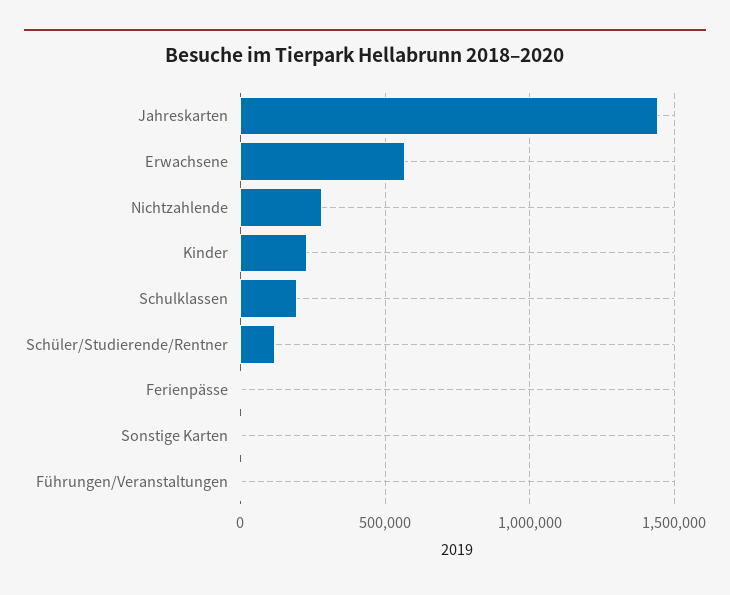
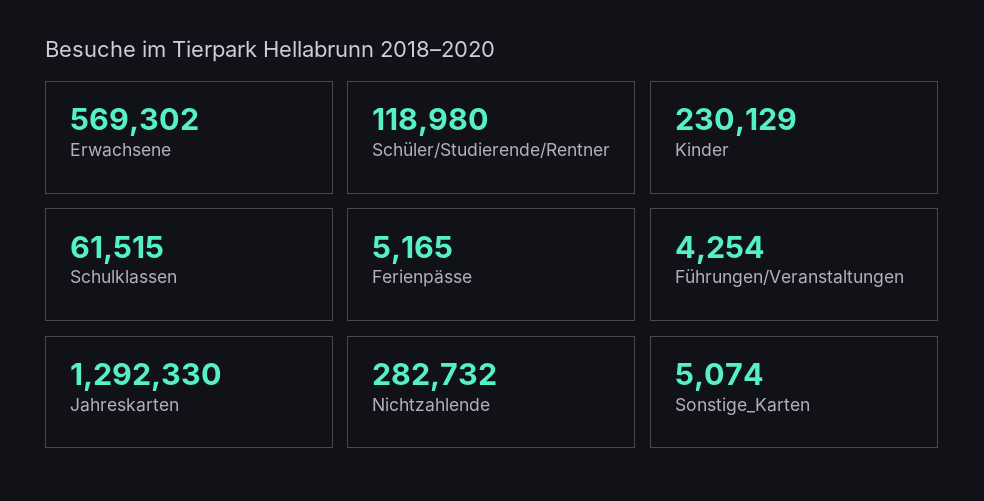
Jahreskarten: 1450000 -> 1292330
Schulklassen: 200000 -> 61515

